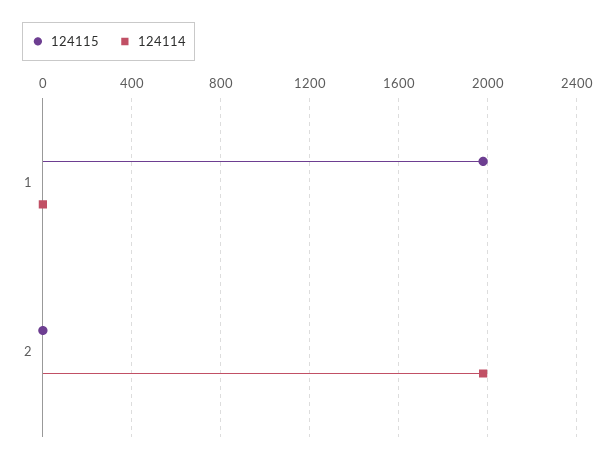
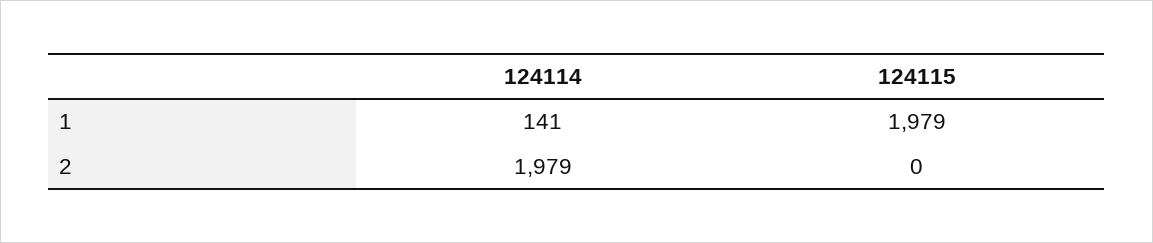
124114, 1: 0 -> 141

